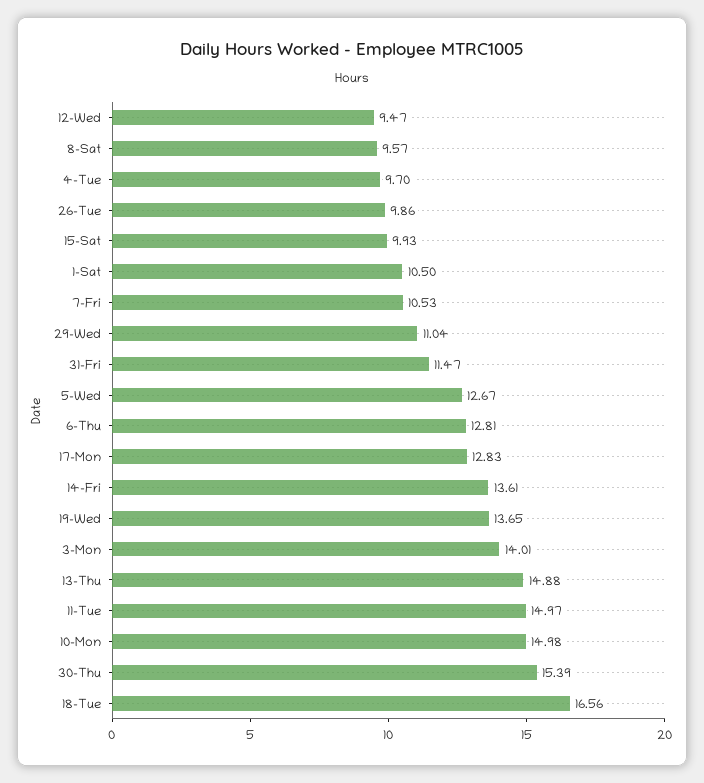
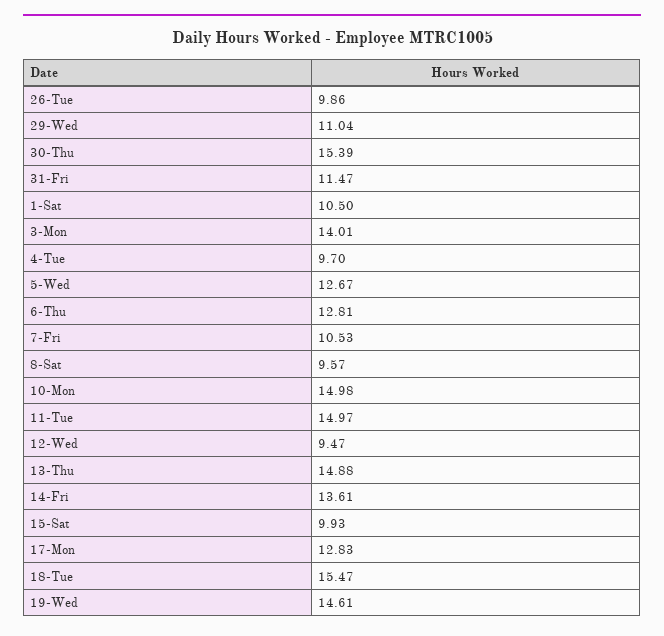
19-Wed: 13.65 -> 14.61
18-Tue: 16.56 -> 15.47

